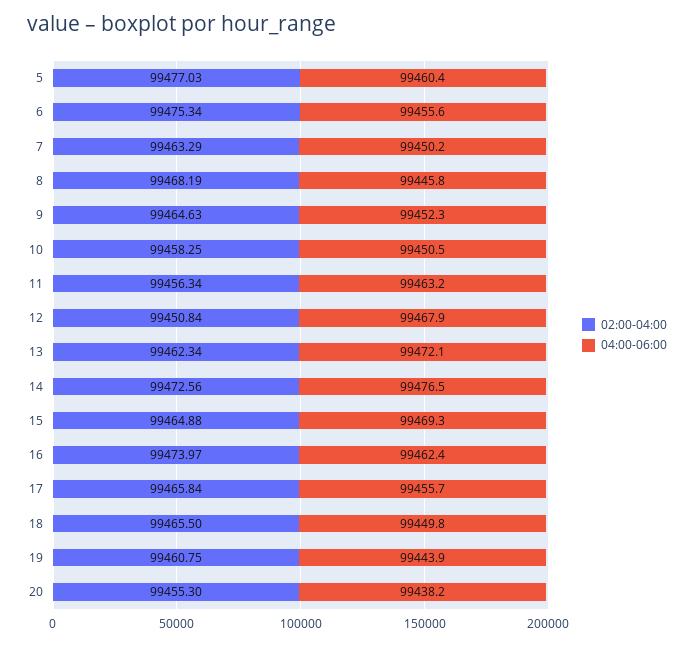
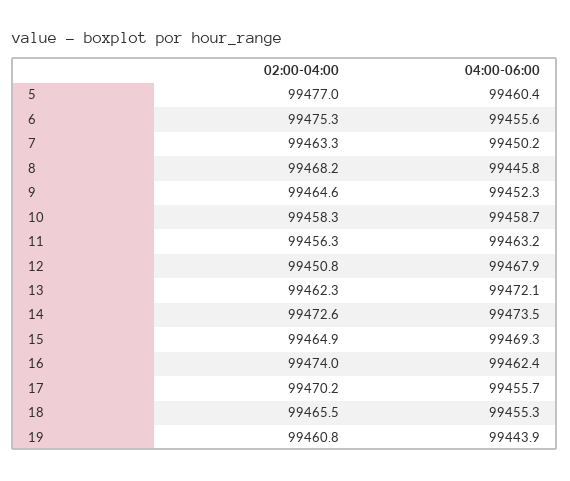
04:00-06:00, 10: 99450.5 -> 99458.7
04:00-06:00, 14: 99476.5 -> 99473.5
02:00-04:00, 17: 99465.84 -> 99470.2
04:00-06:00, 18: 99449.8 -> 99455.3
02:00-04:00, 20: 99455.3 -> none
04:00-06:00, 20: 99438.2 -> none

